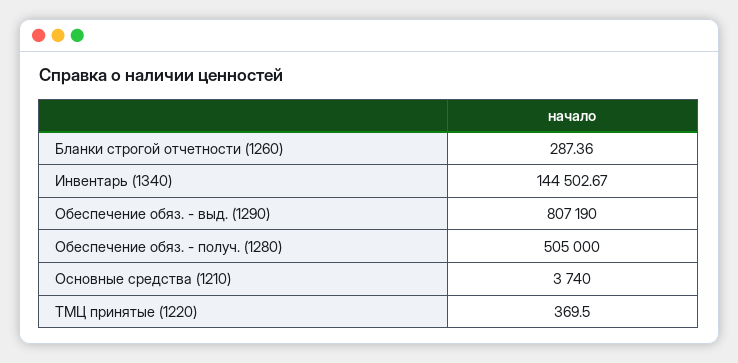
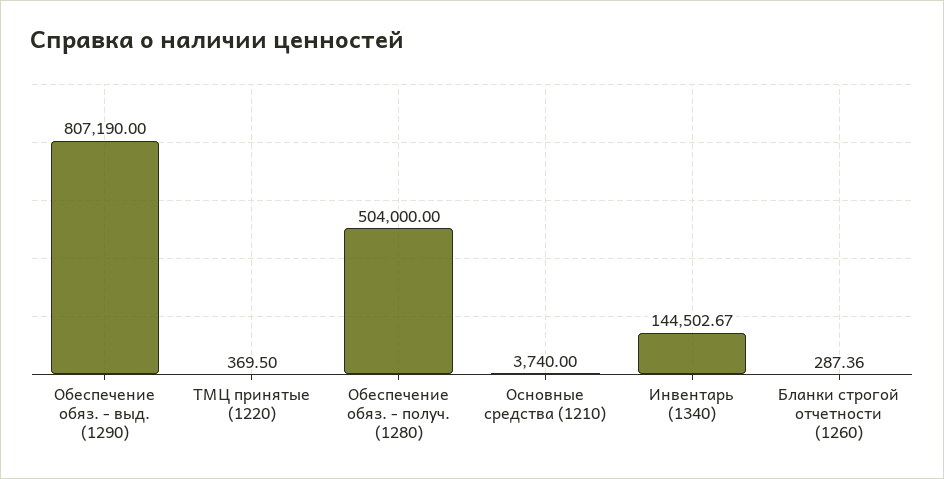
Обеспечение обяз. - получ. (1280): 505000 -> 504000

